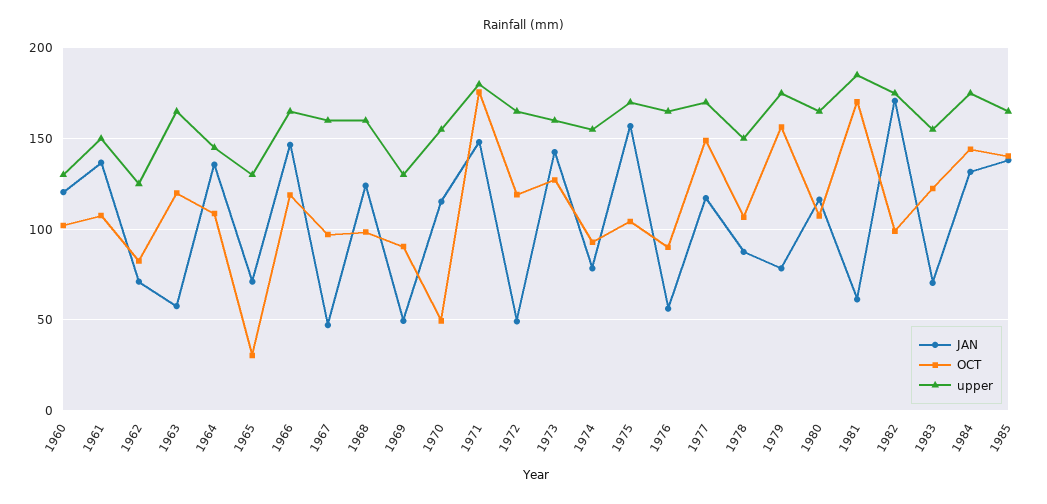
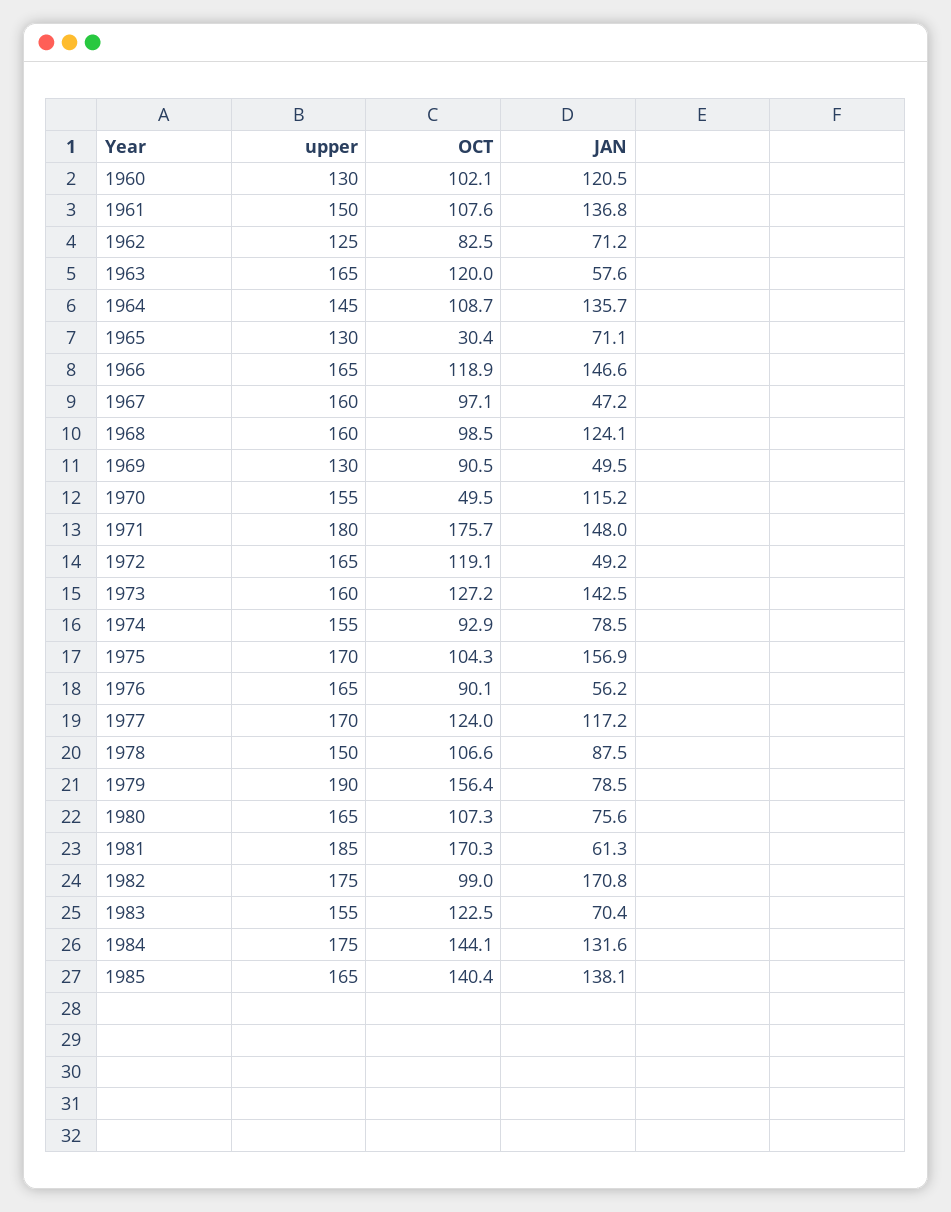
OCT, 1977: 150 -> 124
upper, 1979: 175 -> 190
JAN, 1980: 115 -> 75.6

